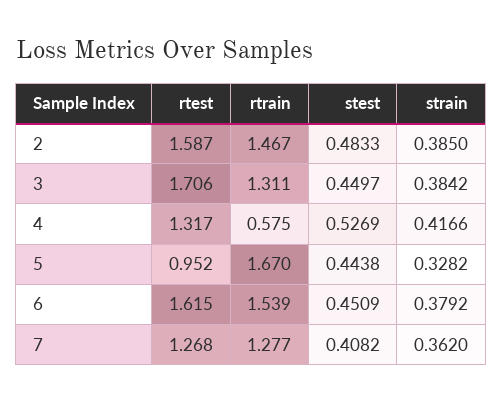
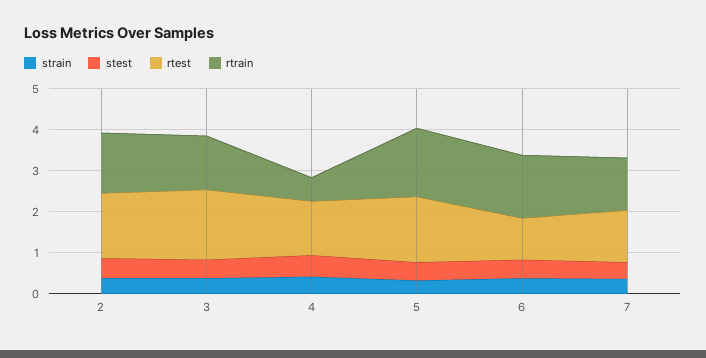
rtest, 5: 0.952 -> 1.6
rtest, 6: 1.615 -> 1

